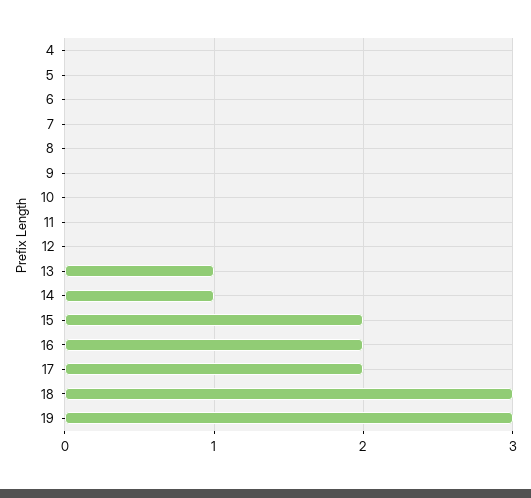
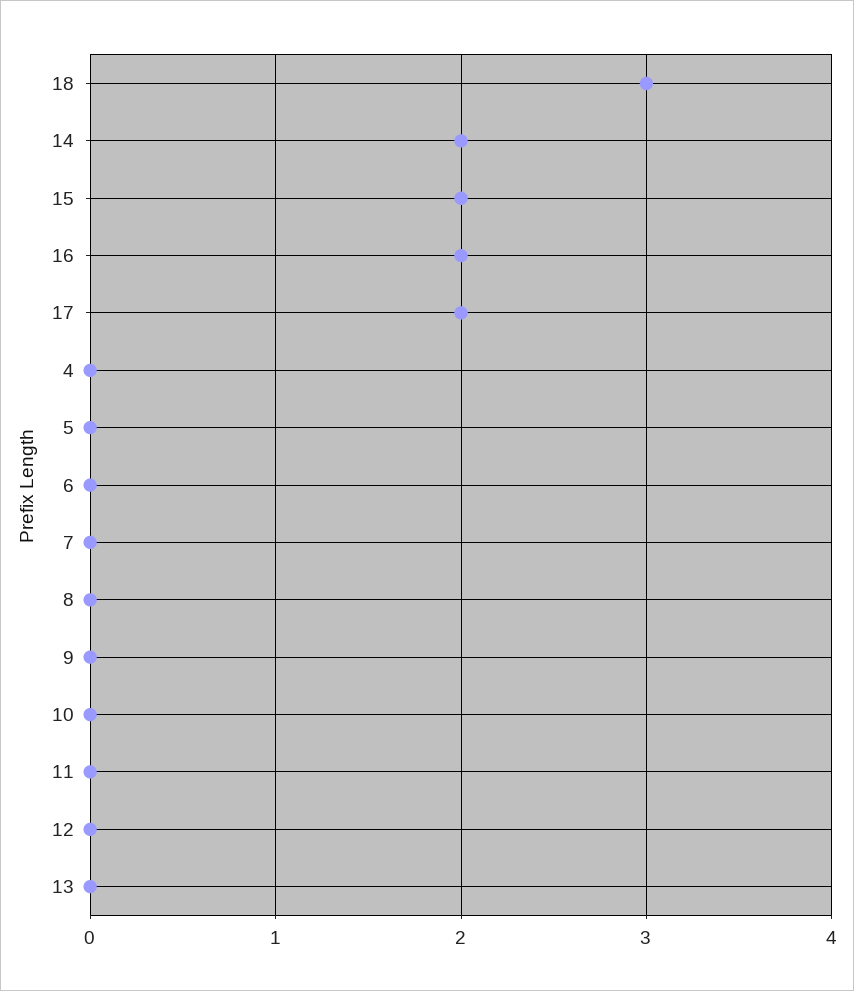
13: 1 -> 0
14: 1 -> 2
19: 3 -> none

